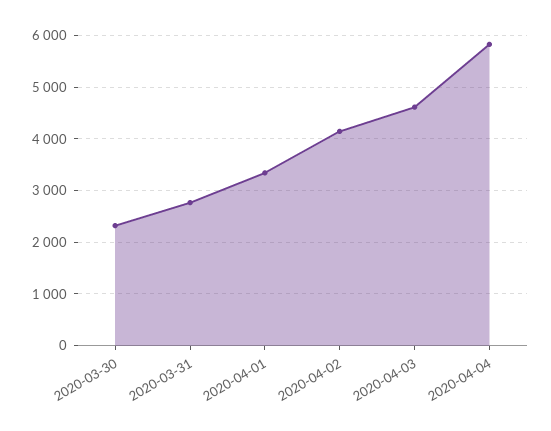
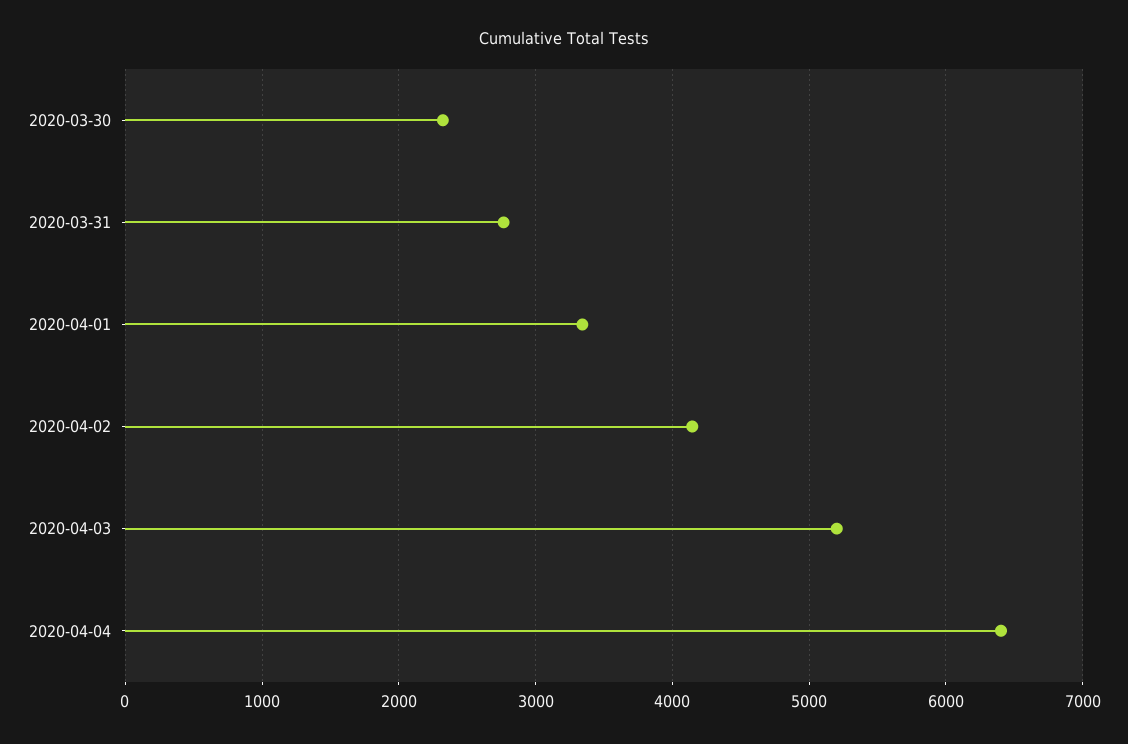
2020-04-03: 4600 -> 5200
2020-04-04: 5800 -> 6400

